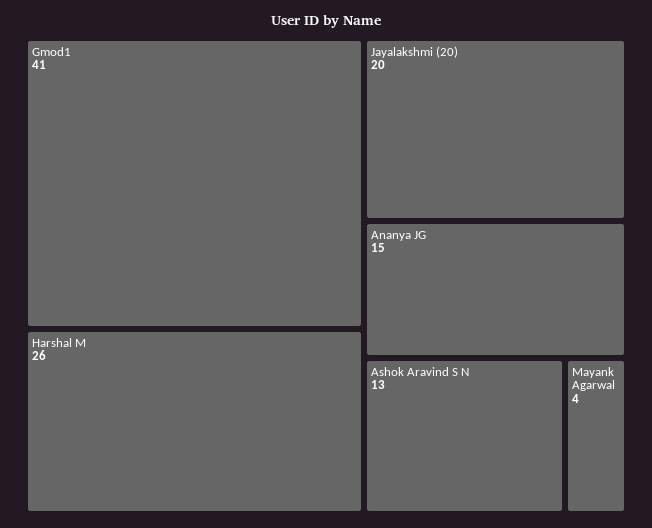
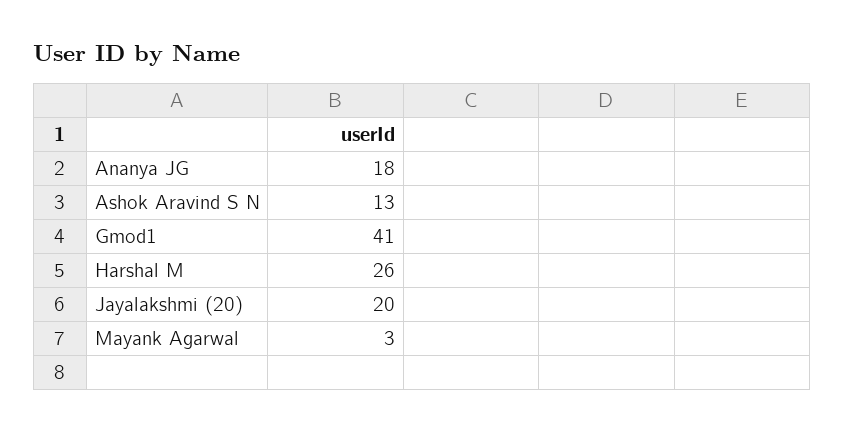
Ananya JG: 15 -> 18
Mayank Agarwal: 4 -> 3

